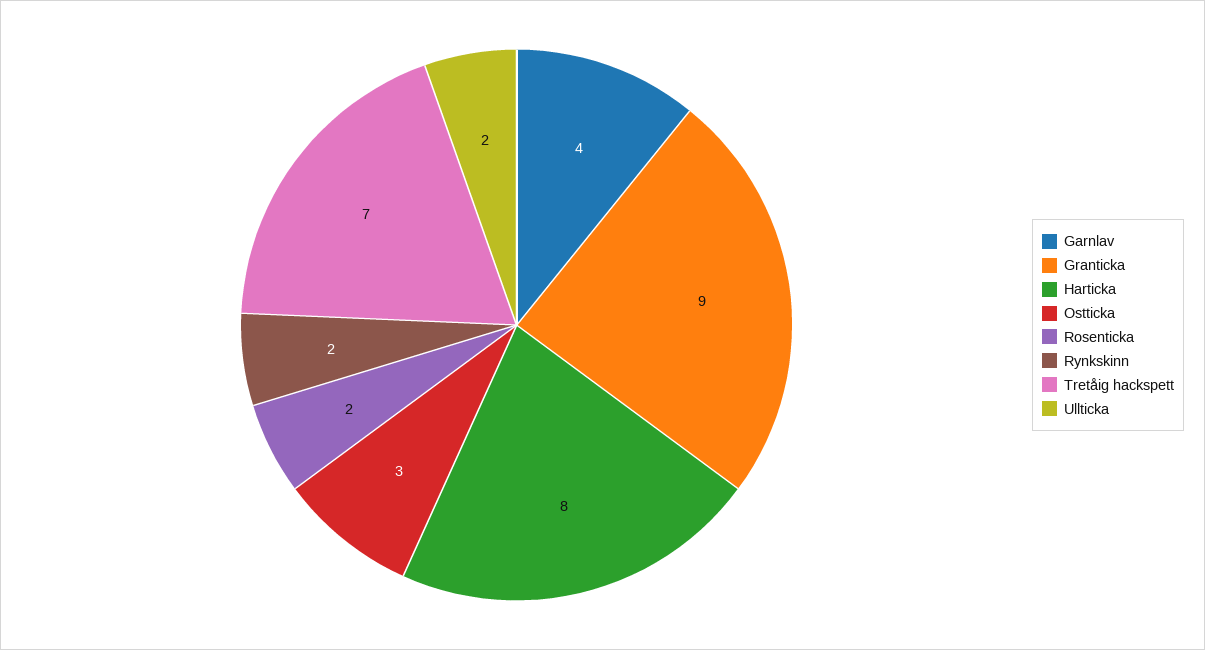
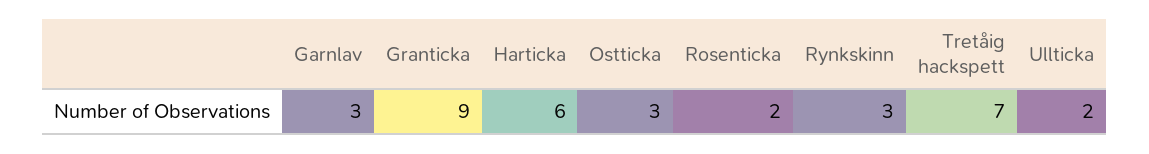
Garnlav: 4 -> 3
Harticka: 8 -> 6
Rynkskinn: 2 -> 3

